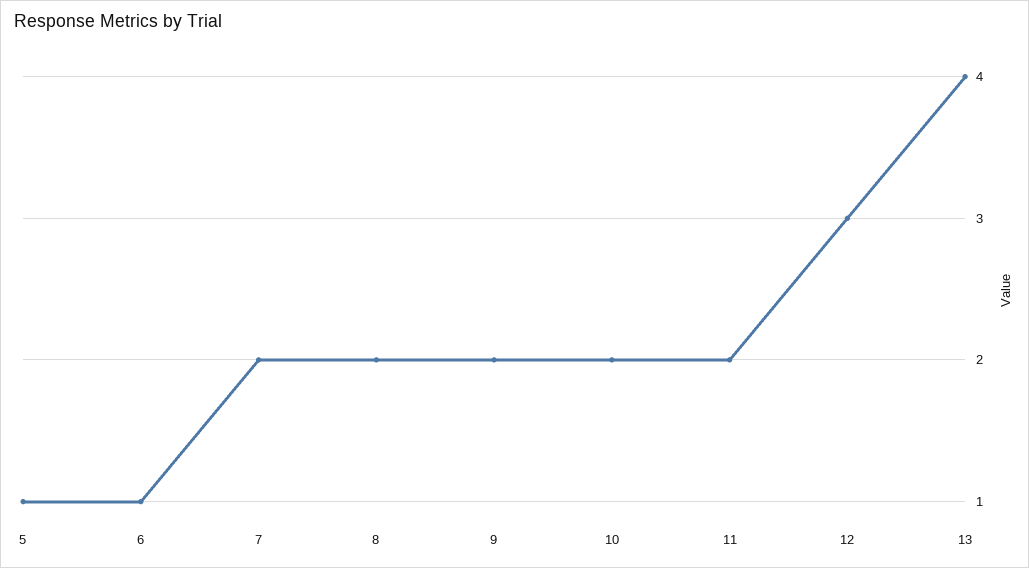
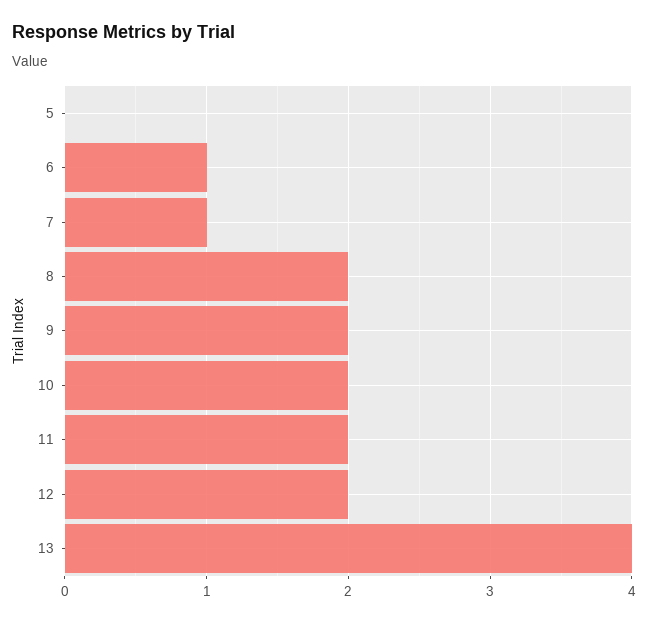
5: 1 -> 0
7: 2 -> 1
12: 3 -> 2

